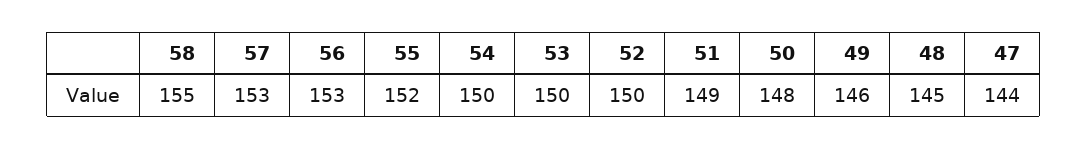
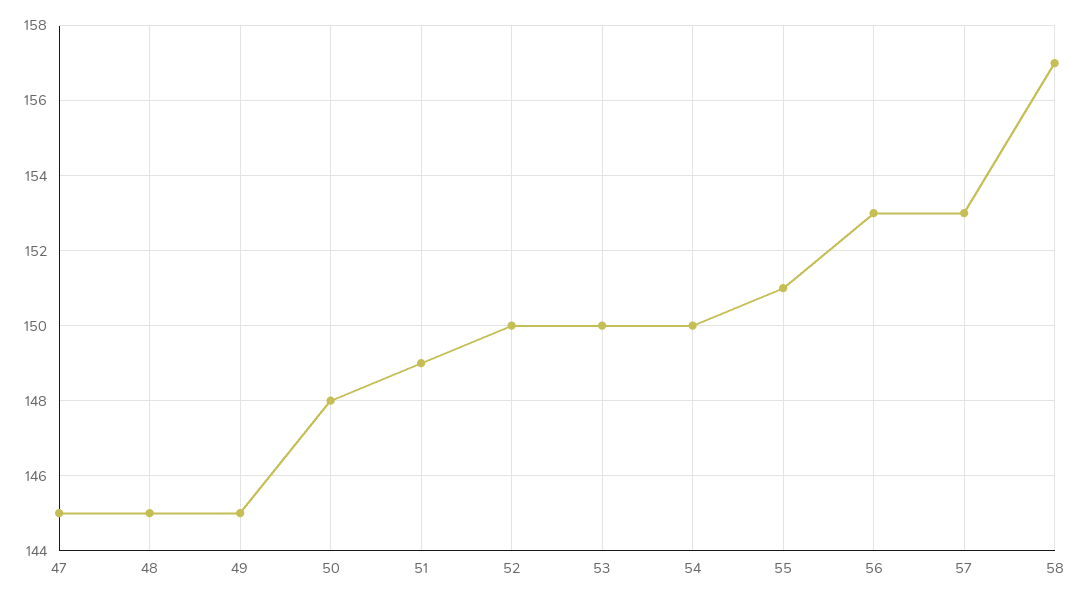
58: 155 -> 157
55: 152 -> 151
49: 146 -> 145
47: 144 -> 145

